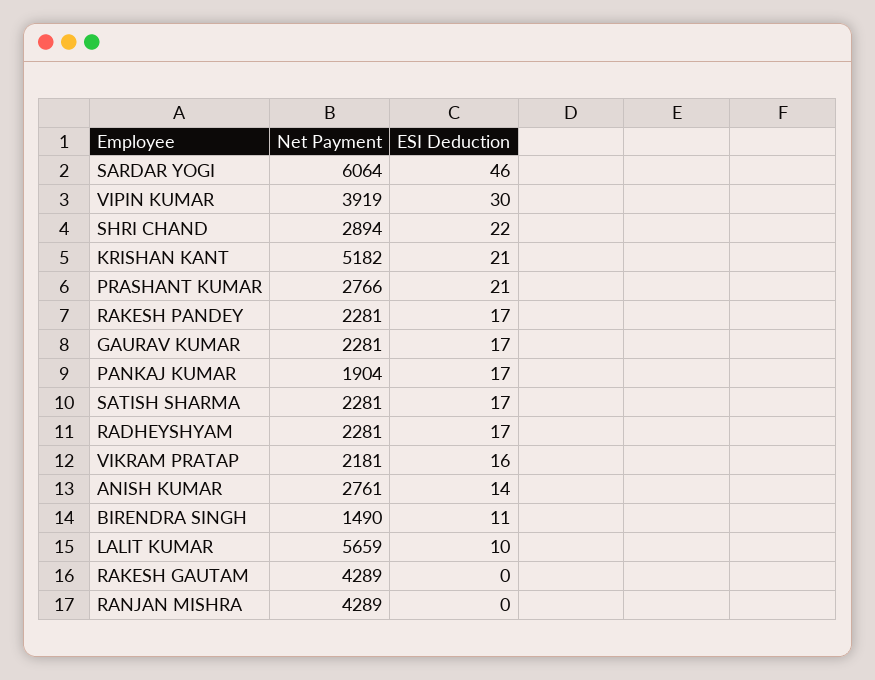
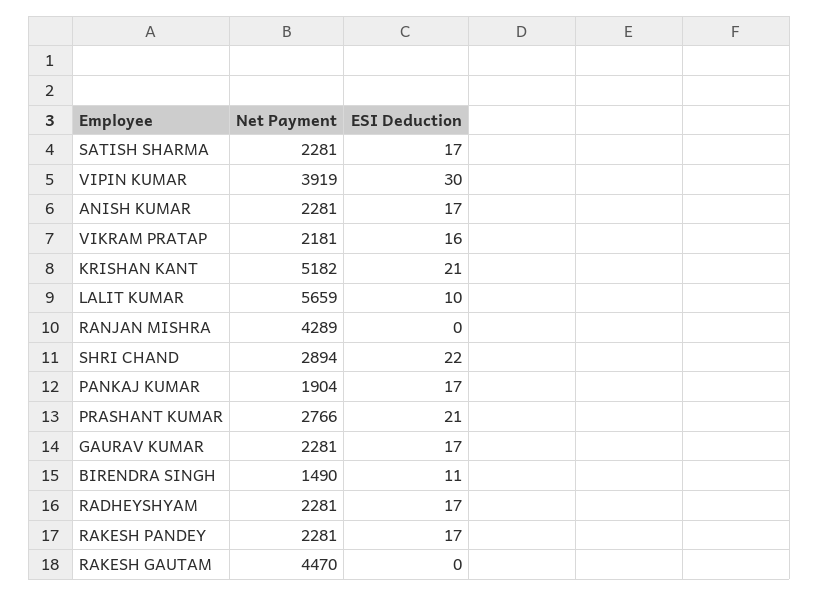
Net Payment, SARDAR YOGI: 6064 -> none
ESI Deduction, SARDAR YOGI: 46 -> none
Net Payment, ANISH KUMAR: 2761 -> 2281
ESI Deduction, ANISH KUMAR: 14 -> 17
Net Payment, RAKESH GAUTAM: 4289 -> 4470

